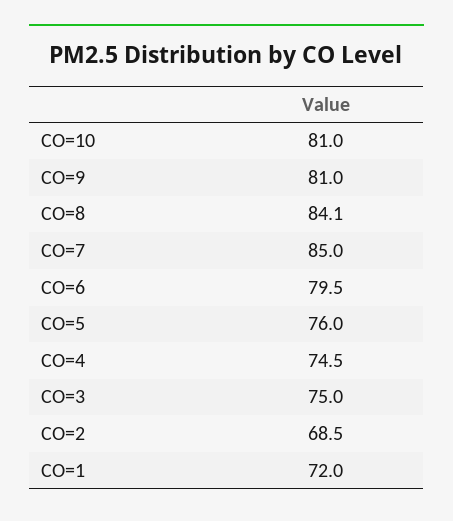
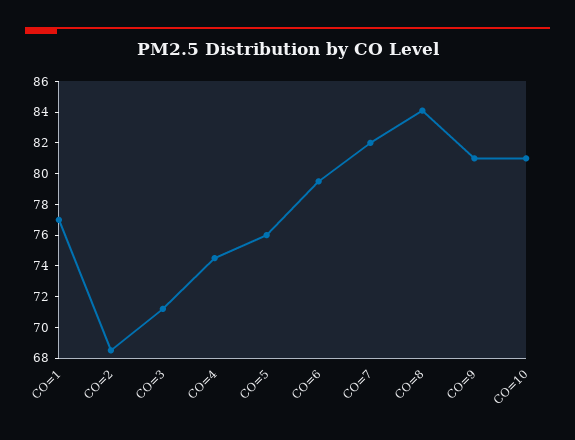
CO=7: 85 -> 82
CO=3: 75 -> 71
CO=1: 72 -> 77

